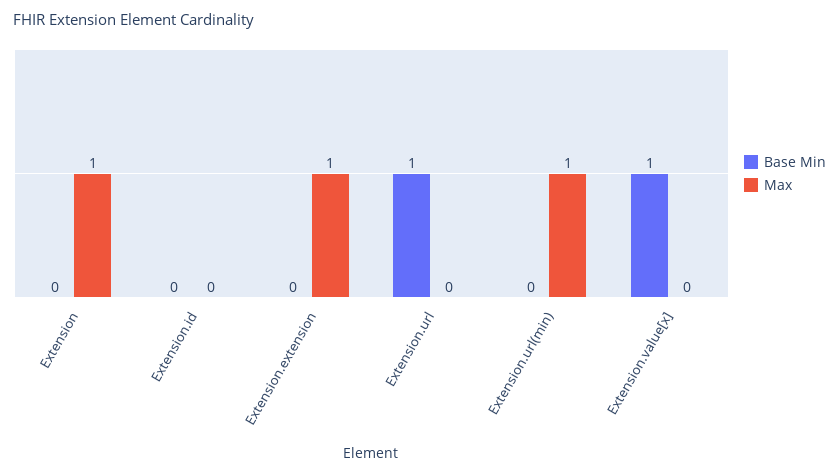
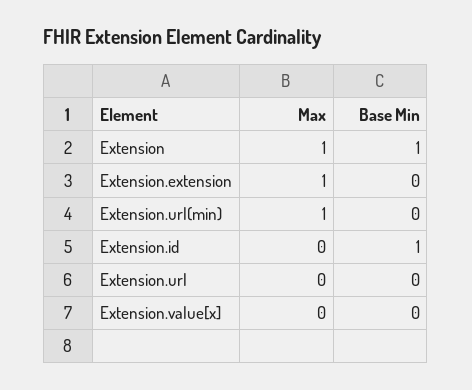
Base Min, Extension: 0 -> 1
Base Min, Extension.id: 0 -> 1
Base Min, Extension.url: 1 -> 0
Base Min, Extension.value[x]: 1 -> 0

